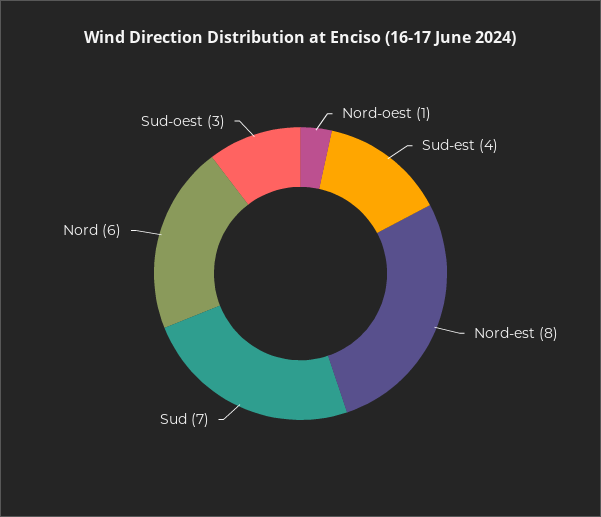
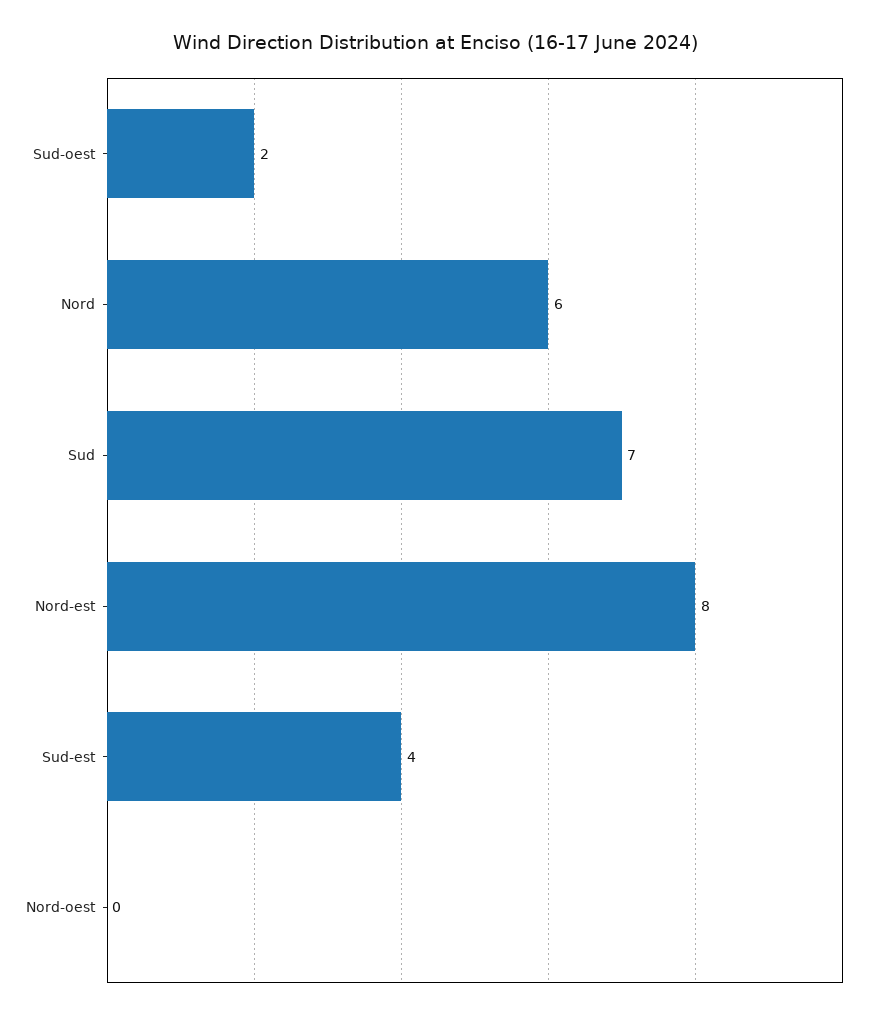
Nord-oest: 1 -> 0
Sud-oest: 3 -> 2

